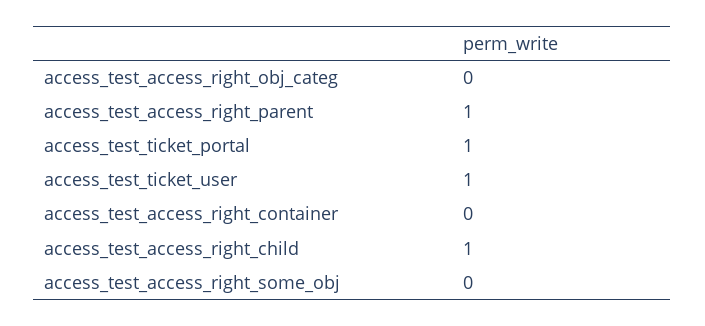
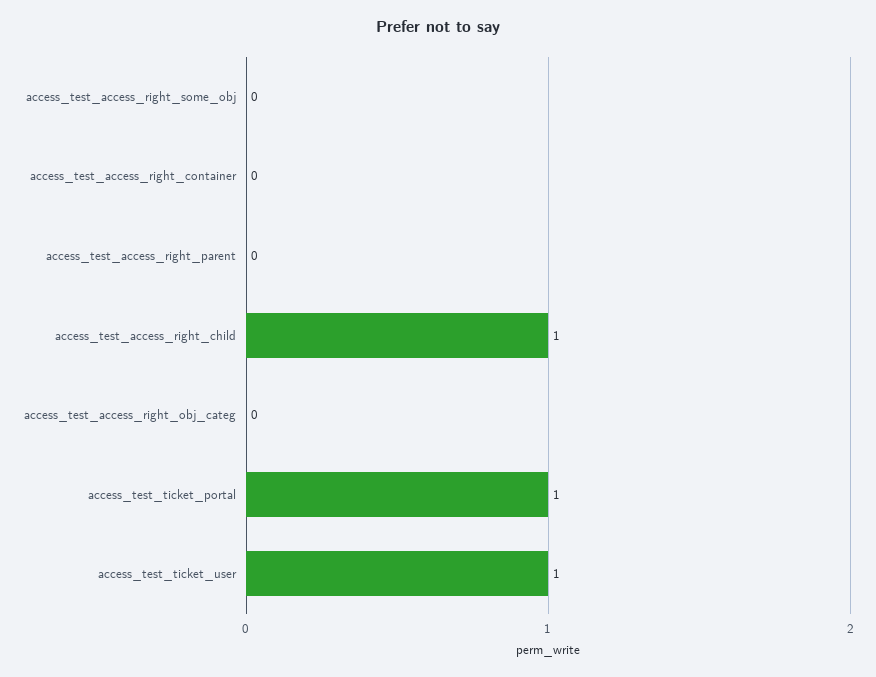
access_test_access_right_parent: 1 -> 0

